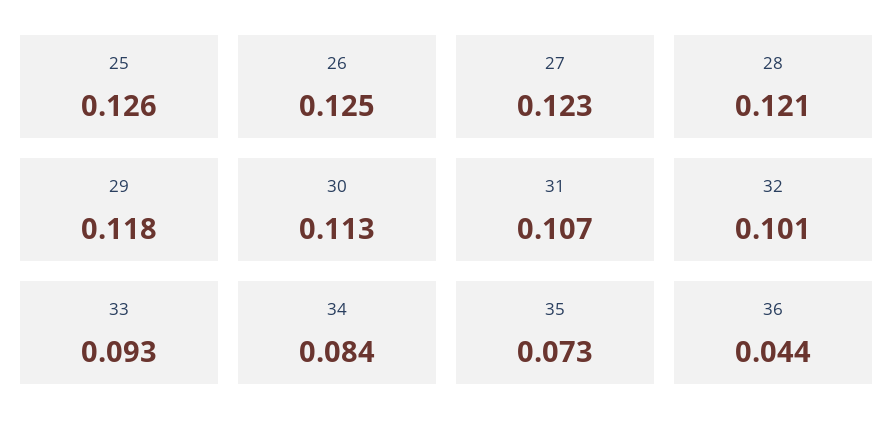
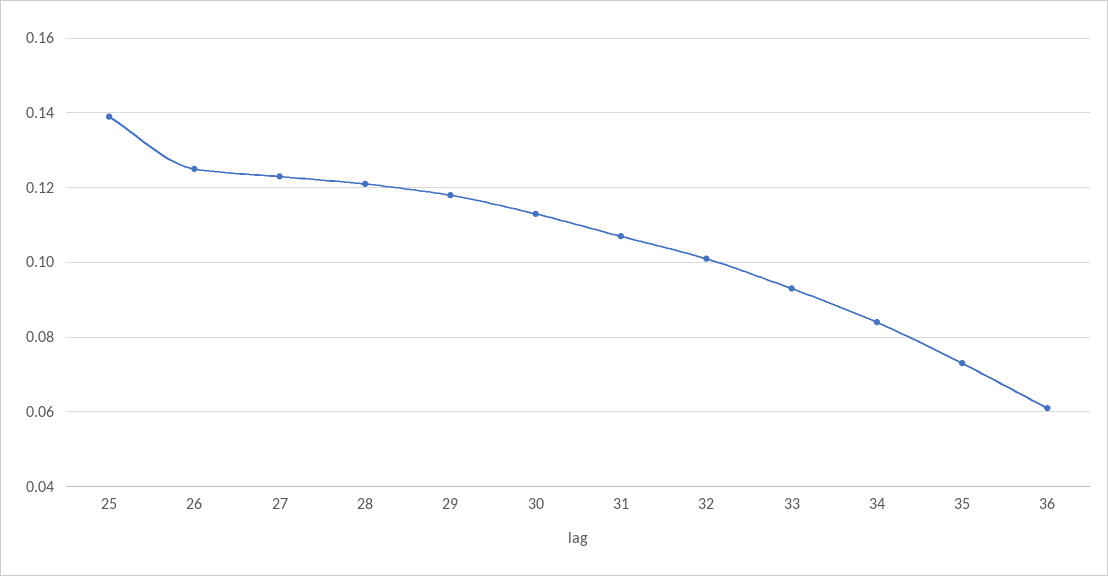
25: 0.126 -> 0.14
36: 0.044 -> 0.06

